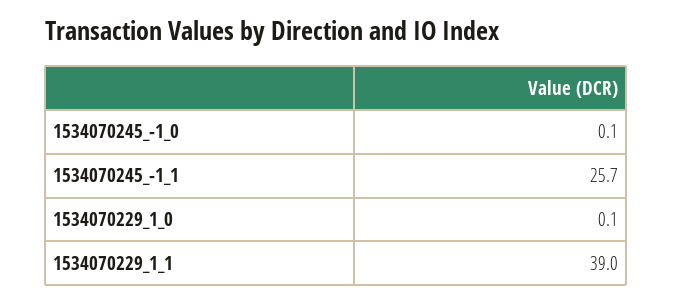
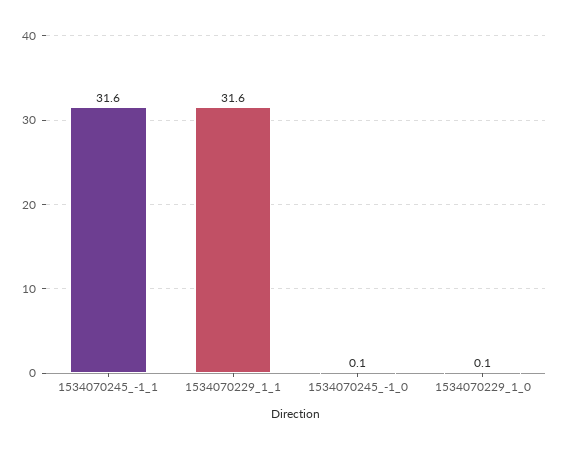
1534070245_-1_1: 25.7 -> 31.6
1534070229_1_1: 39 -> 31.6

